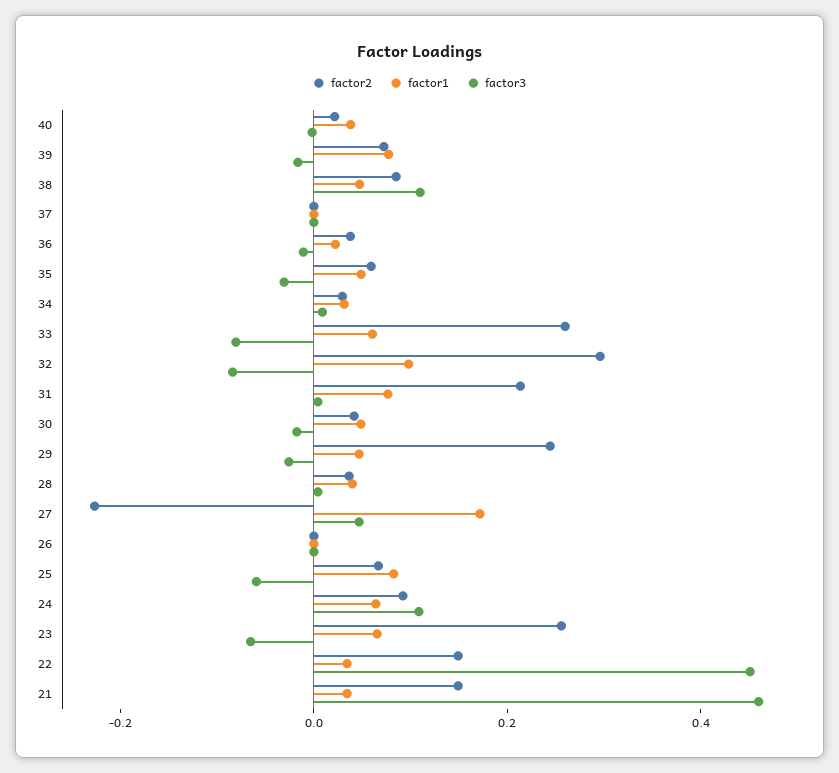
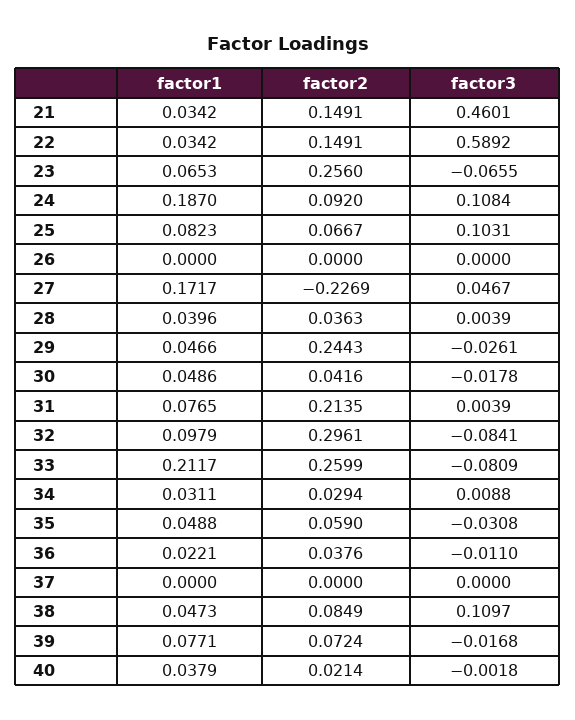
factor1, 33: 0.05 -> 0.2117
factor3, 25: -0.05 -> 0.1031
factor1, 24: 0.05 -> 0.187
factor3, 22: 0.45 -> 0.5892

